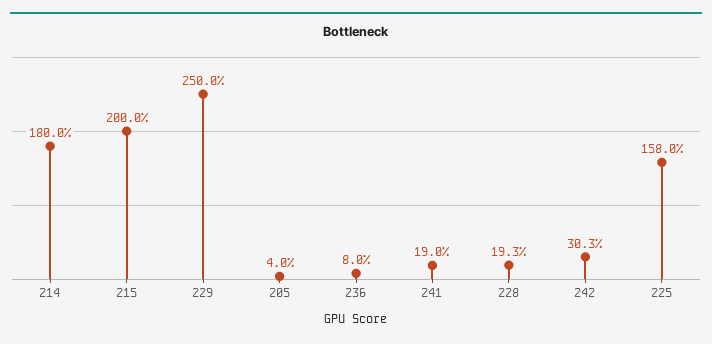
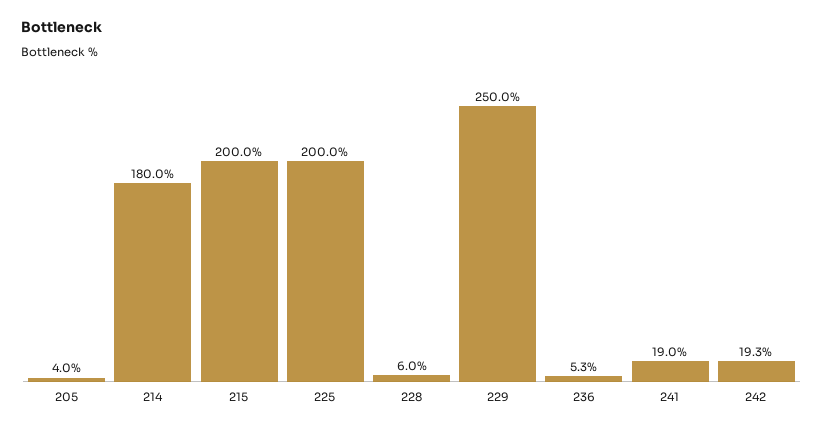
236: 8 -> 5.3
228: 19.3 -> 6
242: 30.3 -> 19.3
225: 158 -> 200

